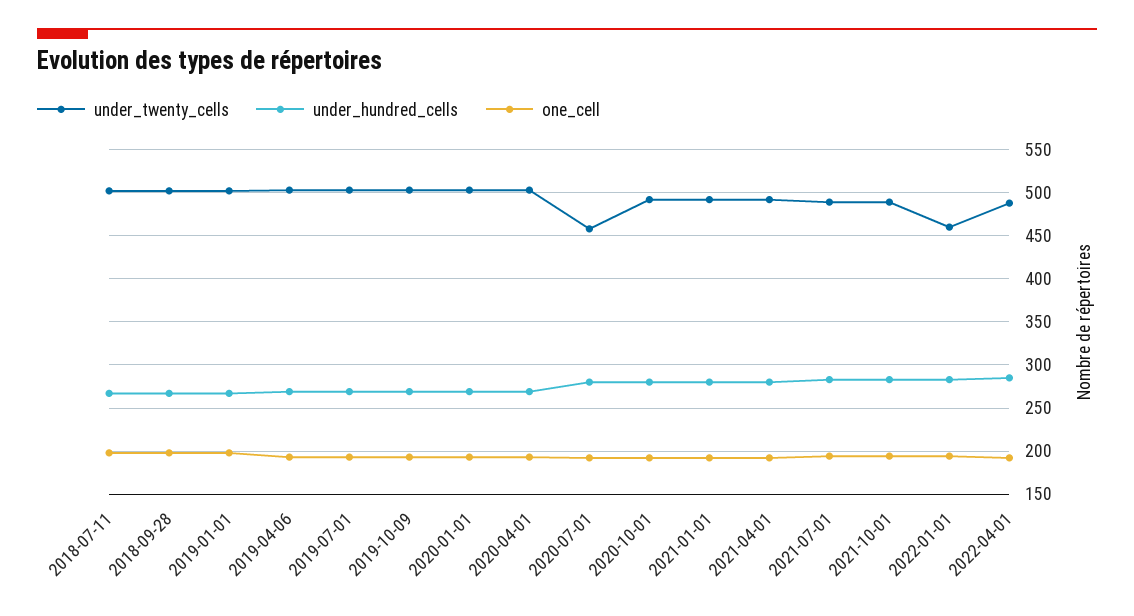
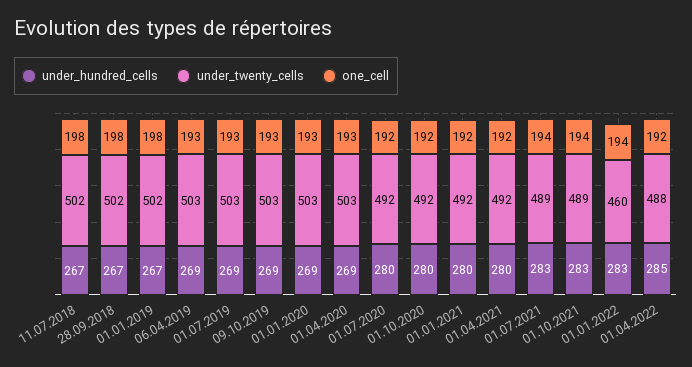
under_twenty_cells, 2020-07-01: 460 -> 492

